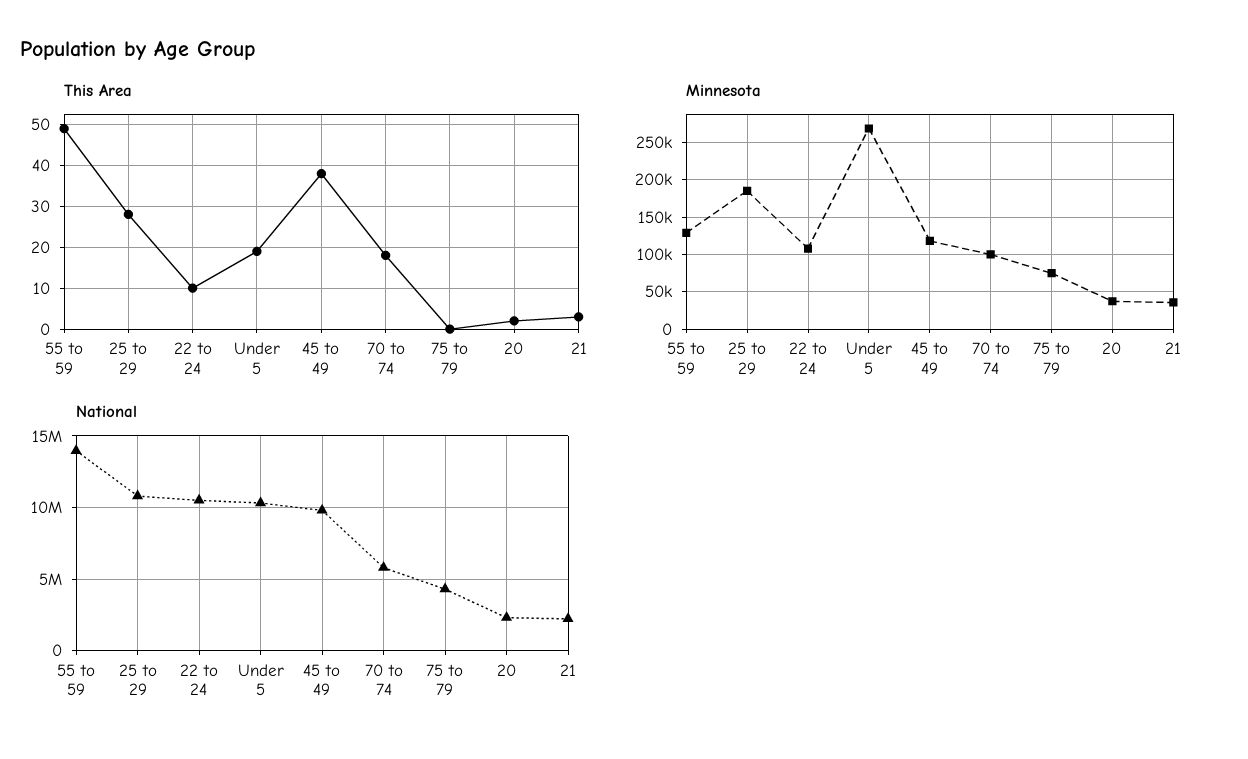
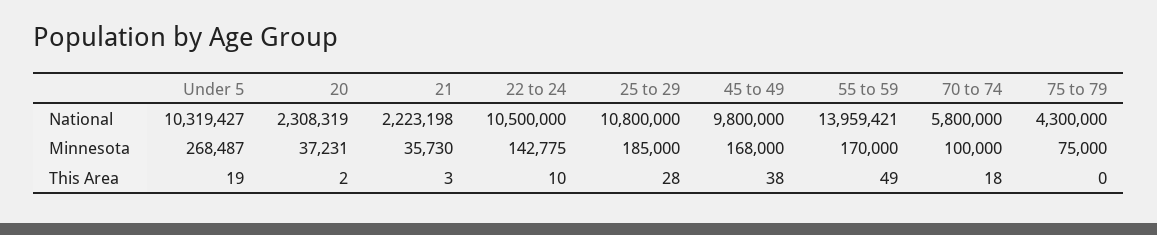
Minnesota, 55 to 59: 130000 -> 170000
Minnesota, 22 to 24: 110000 -> 142775
Minnesota, 45 to 49: 120000 -> 168000

